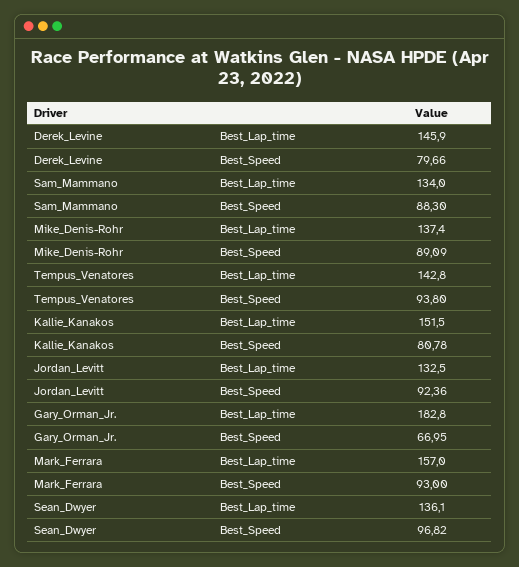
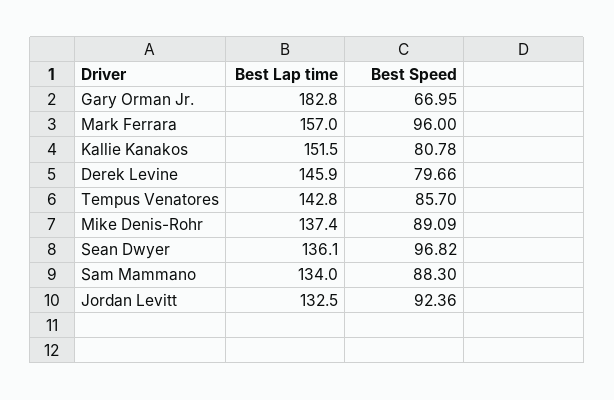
Tempus_Venatores, Best_Speed: 93.8 -> 85.7
Mark_Ferrara, Best_Speed: 93 -> 96

